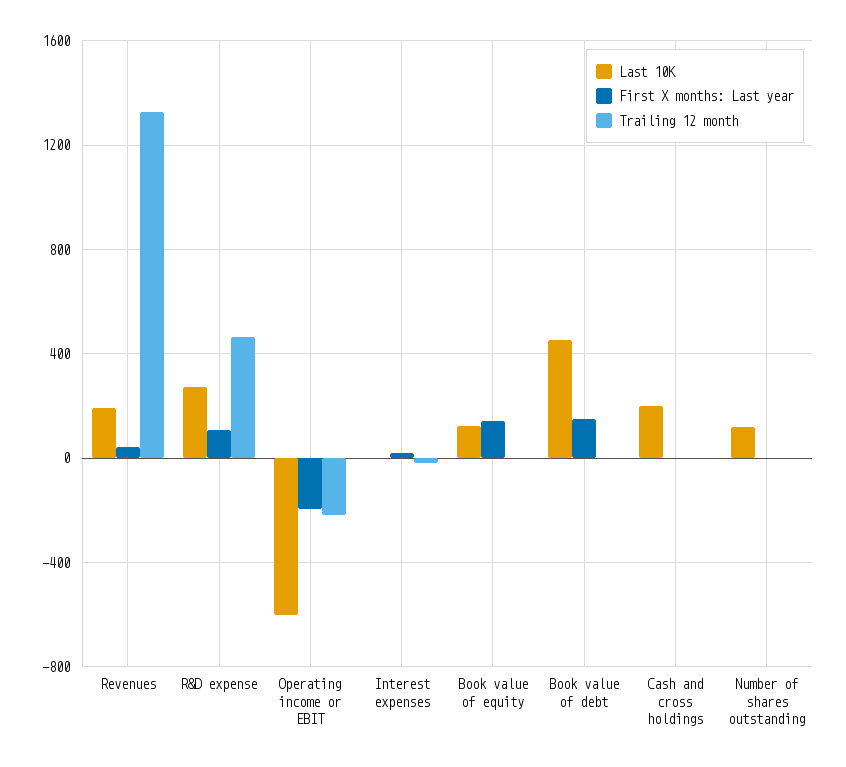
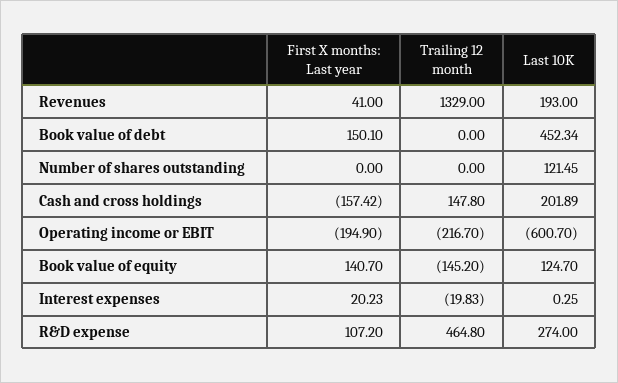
Trailing 12 month, Book value of equity: 0 -> -145.2
First X months: Last year, Cash and cross holdings: 0 -> -157.42
Trailing 12 month, Cash and cross holdings: 0 -> 147.8

